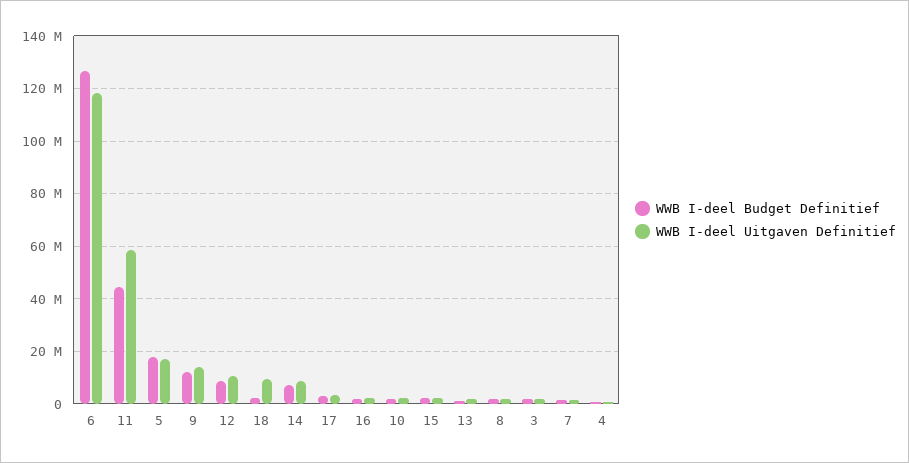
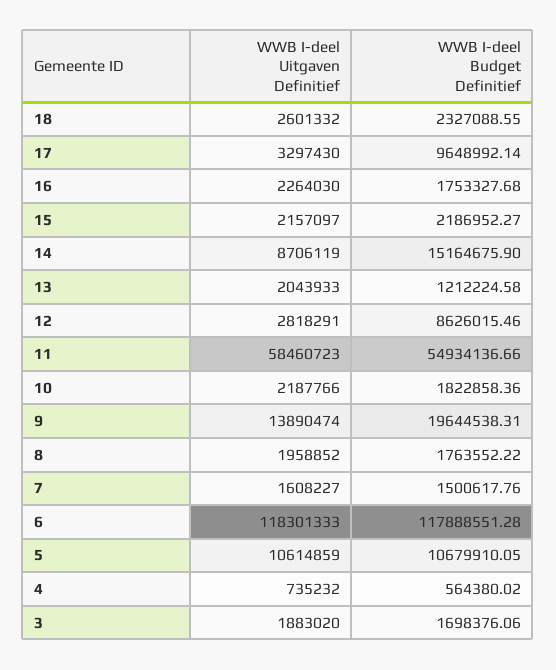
WWB I-deel Budget Definitief, 6: 127500000 -> 117888551.28
WWB I-deel Budget Definitief, 11: 45000000 -> 54934136.66
WWB I-deel Budget Definitief, 5: 17500000 -> 10679910.05
WWB I-deel Uitgaven Definitief, 5: 17500000 -> 10614859
WWB I-deel Budget Definitief, 9: 12500000 -> 19644538.31
WWB I-deel Uitgaven Definitief, 12: 10000000 -> 2818291
WWB I-deel Uitgaven Definitief, 18: 10000000 -> 2601332
WWB I-deel Budget Definitief, 14: 7500000 -> 15164675.9
WWB I-deel Budget Definitief, 17: 2500000 -> 9648992.14

